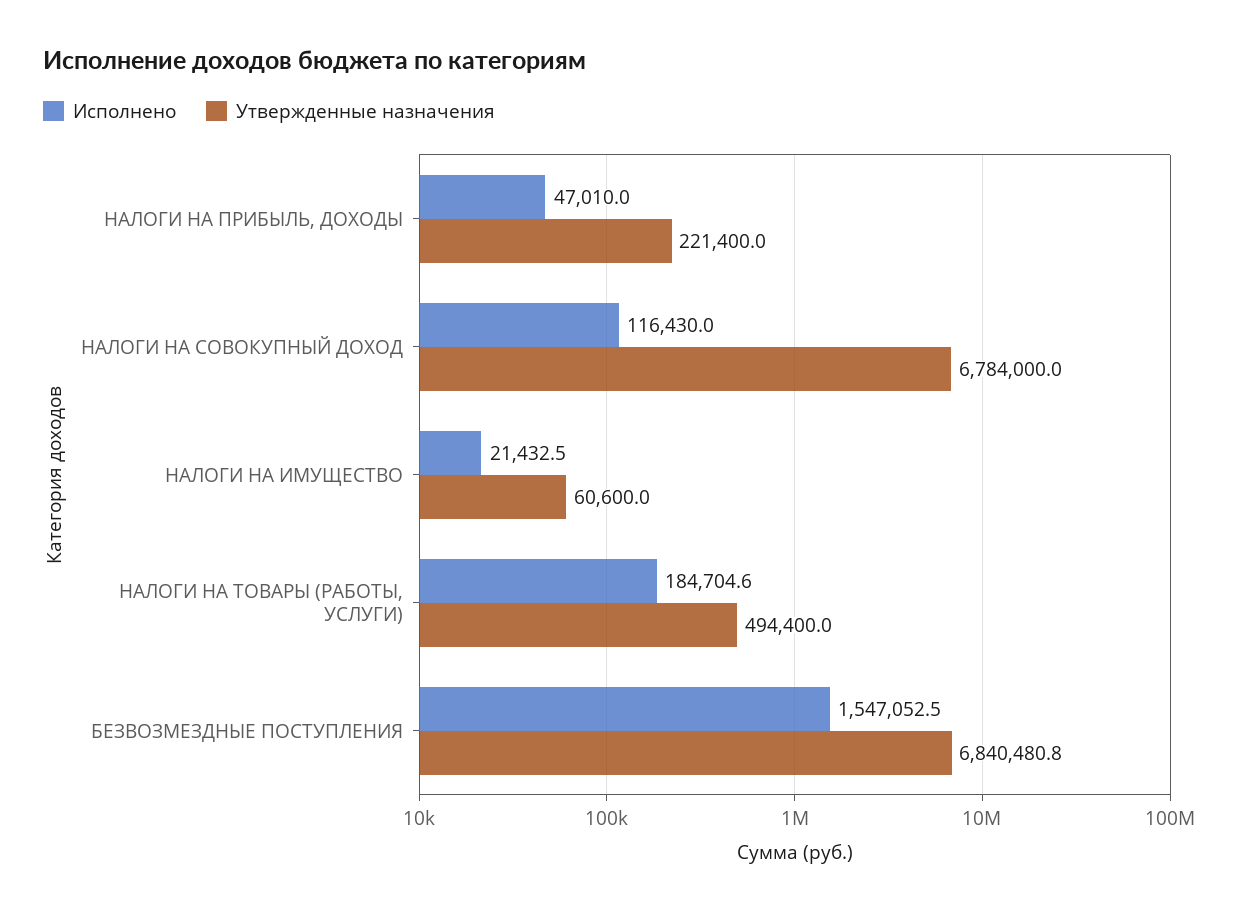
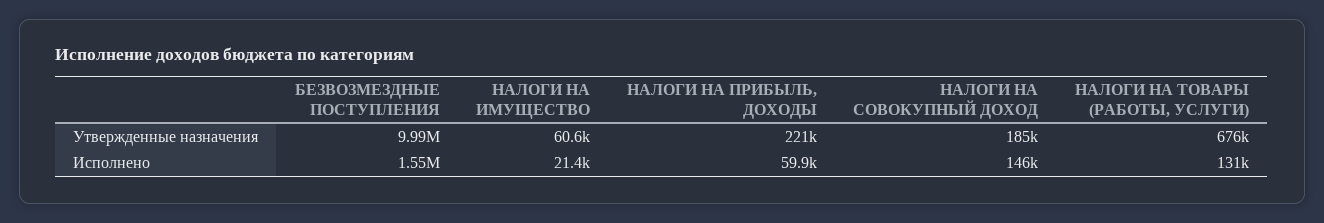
Исполнено, НАЛОГИ НА ПРИБЫЛЬ, ДОХОДЫ: 47010 -> 59900
Исполнено, НАЛОГИ НА СОВОКУПНЫЙ ДОХОД: 116430 -> 146000
Утвержденные назначения, НАЛОГИ НА СОВОКУПНЫЙ ДОХОД: 6784000 -> 185000
Исполнено, НАЛОГИ НА ТОВАРЫ (РАБОТЫ, УСЛУГИ): 184704.6 -> 131000
Утвержденные назначения, НАЛОГИ НА ТОВАРЫ (РАБОТЫ, УСЛУГИ): 494400 -> 676000
Утвержденные назначения, БЕЗВОЗМЕЗДНЫЕ ПОСТУПЛЕНИЯ: 6840480.8 -> 9990000

